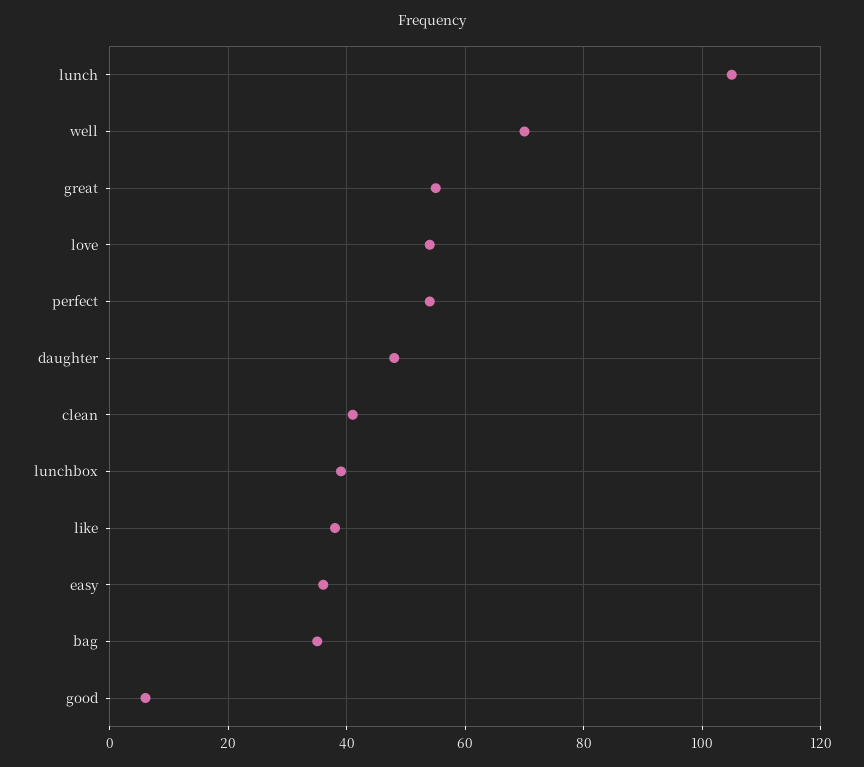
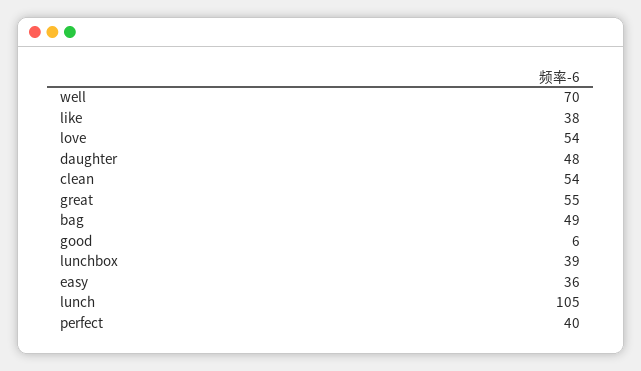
perfect: 55 -> 40
clean: 40 -> 54
bag: 35 -> 49

